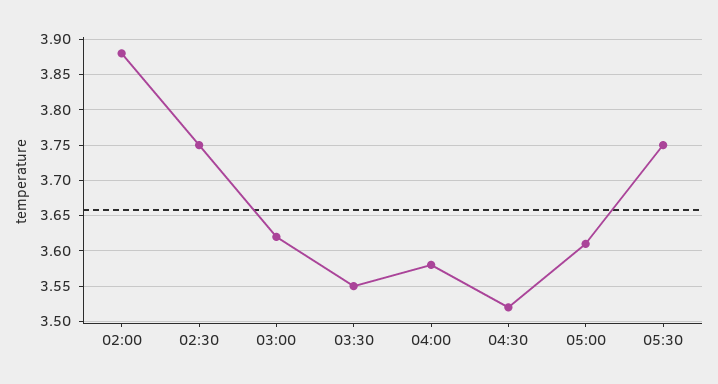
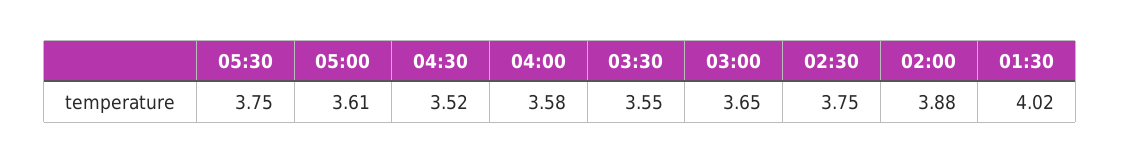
03:00: 3.62 -> 3.65
01:30: none -> 4.02

